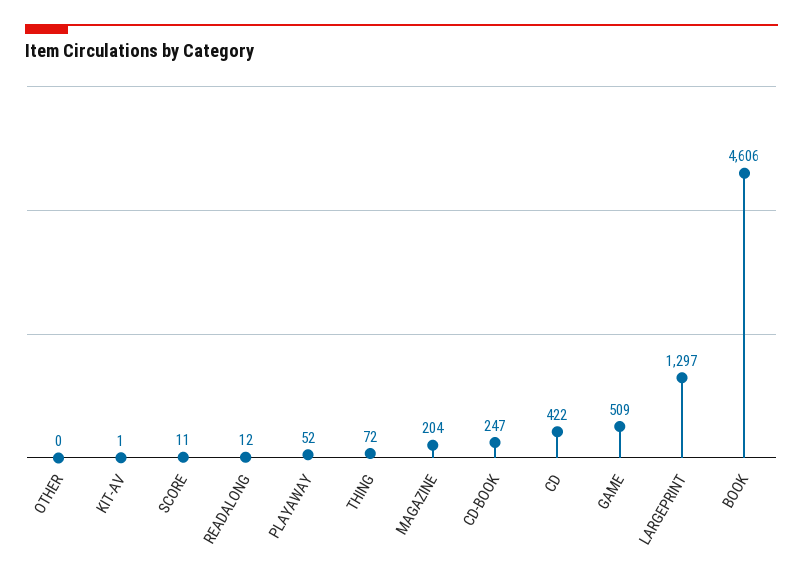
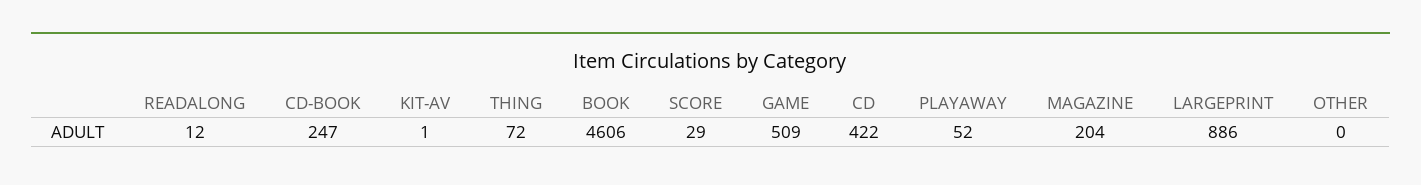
SCORE: 11 -> 29
LARGEPRINT: 1297 -> 886

